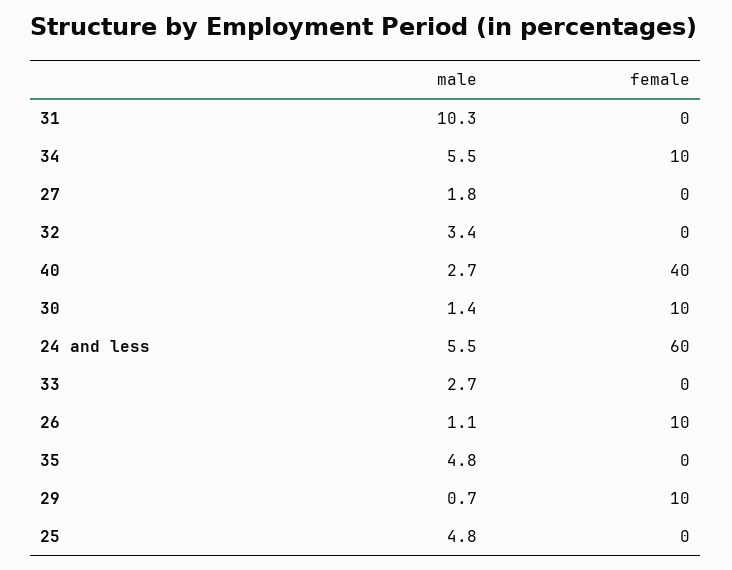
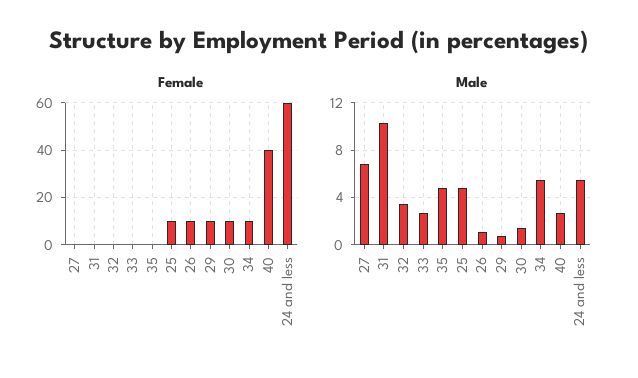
male, 27: 1.8 -> 7
female, 25: 0 -> 10

